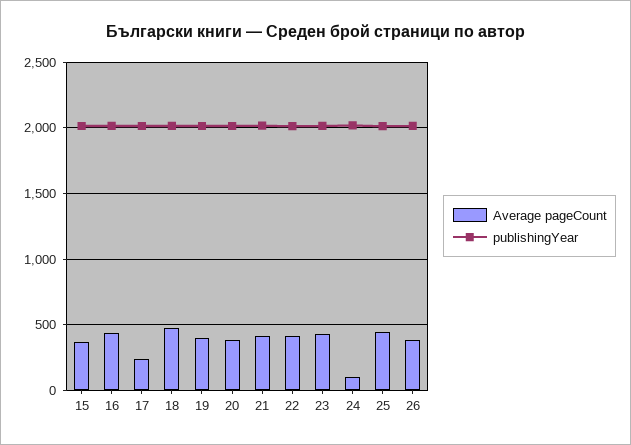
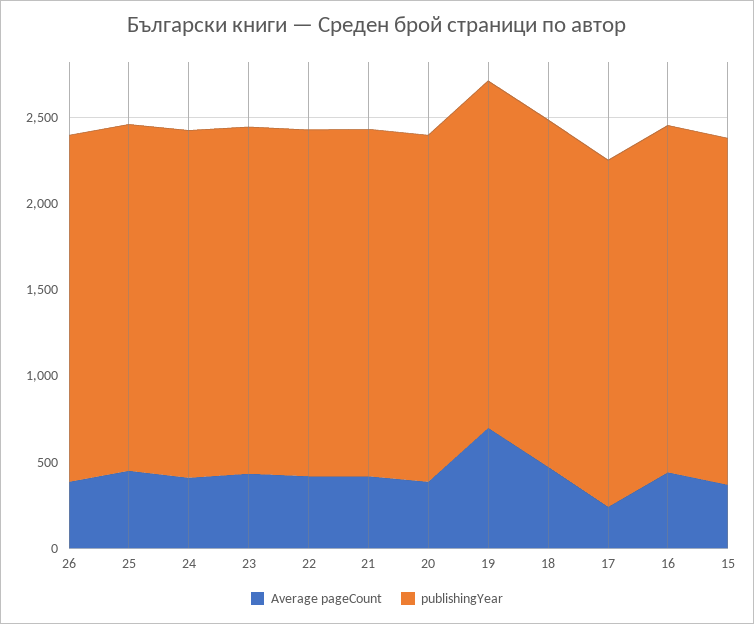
Average pageCount, 19: 400 -> 700
Average pageCount, 24: 100 -> 400

